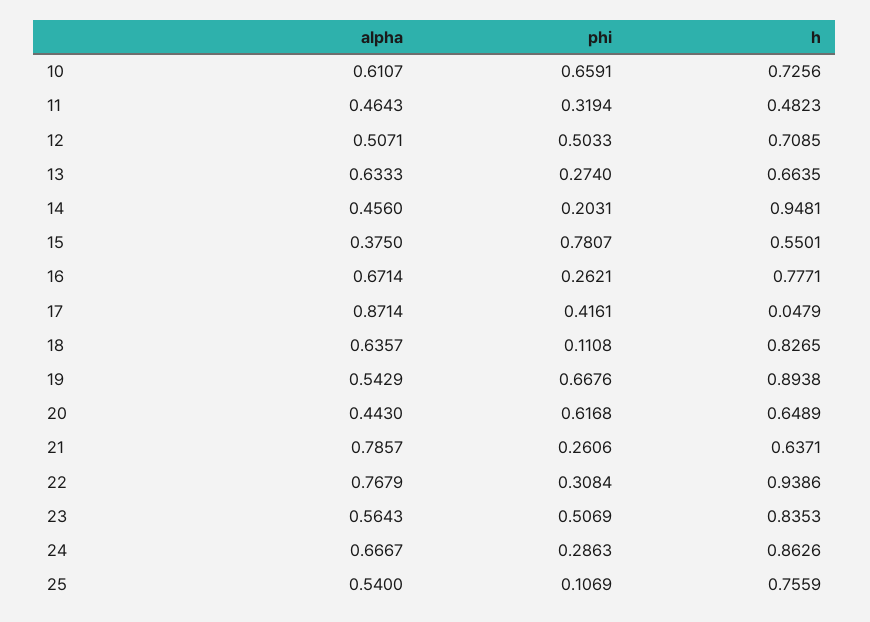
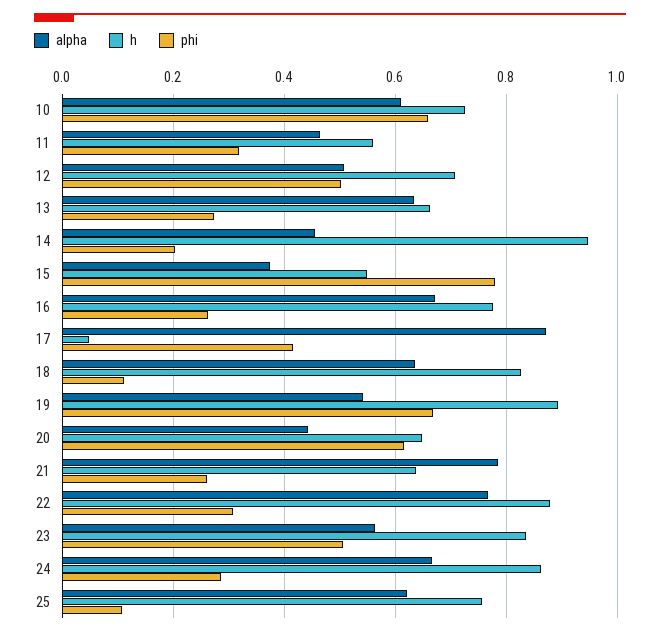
h, 11: 0.4823 -> 0.56
h, 22: 0.9386 -> 0.88
alpha, 25: 0.54 -> 0.62

